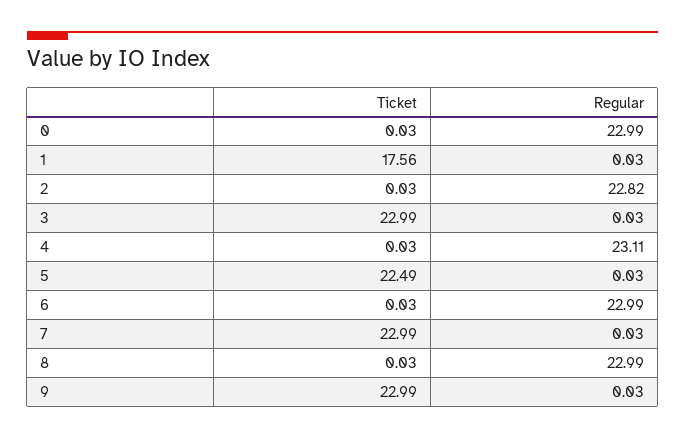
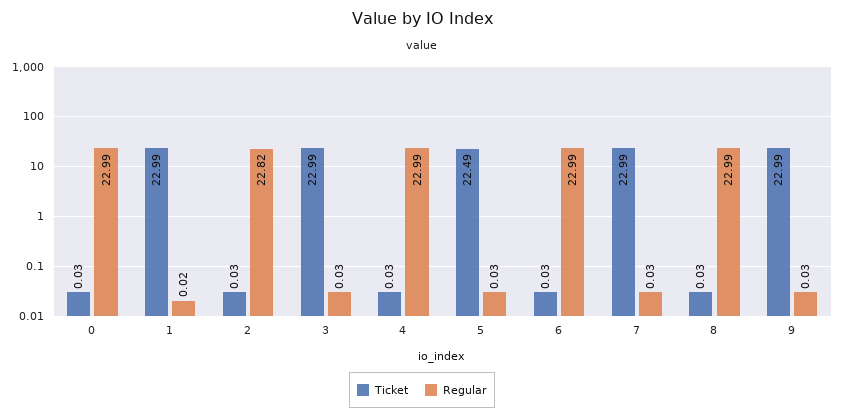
Ticket, 1: 17.56 -> 22.99
Regular, 1: 0.03 -> 0.02
Regular, 4: 23.11 -> 22.99

